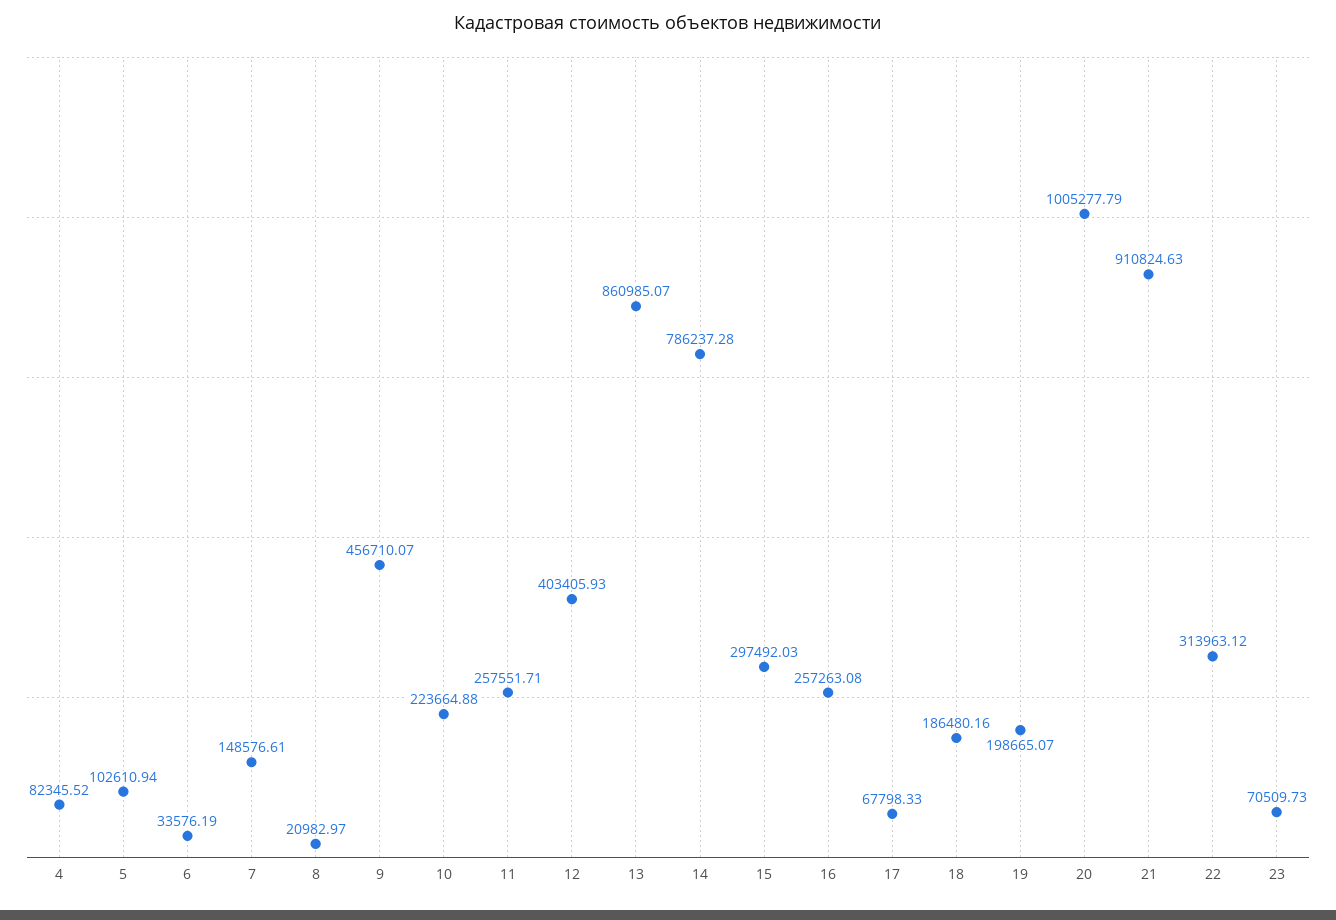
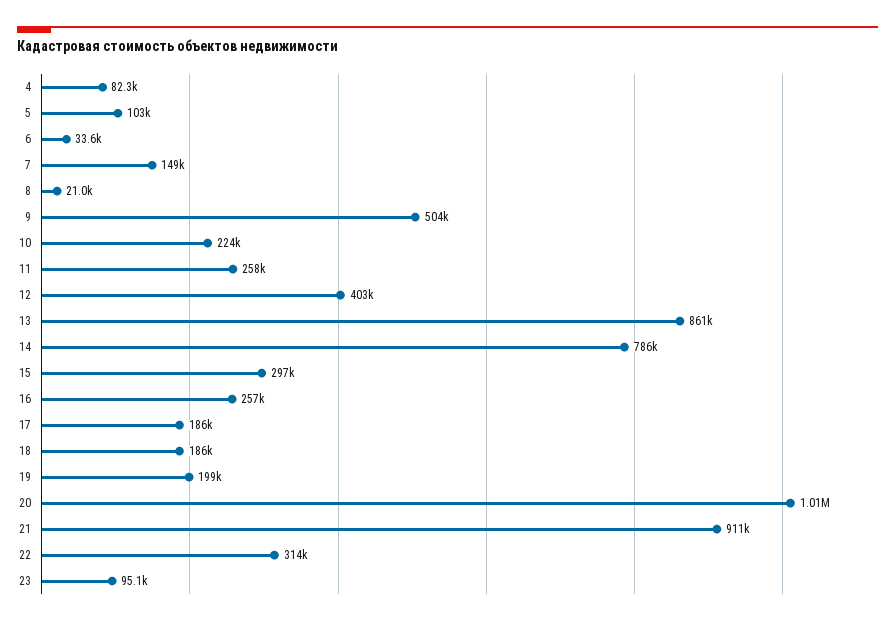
9: 456710.07 -> 504000
17: 67798.33 -> 186000
23: 70509.73 -> 95100

